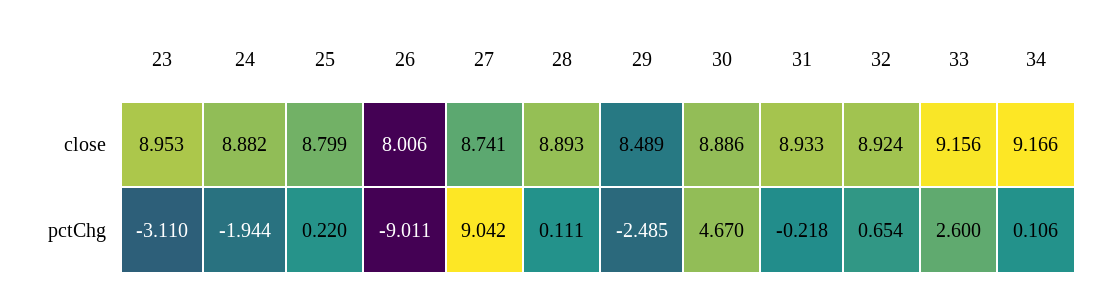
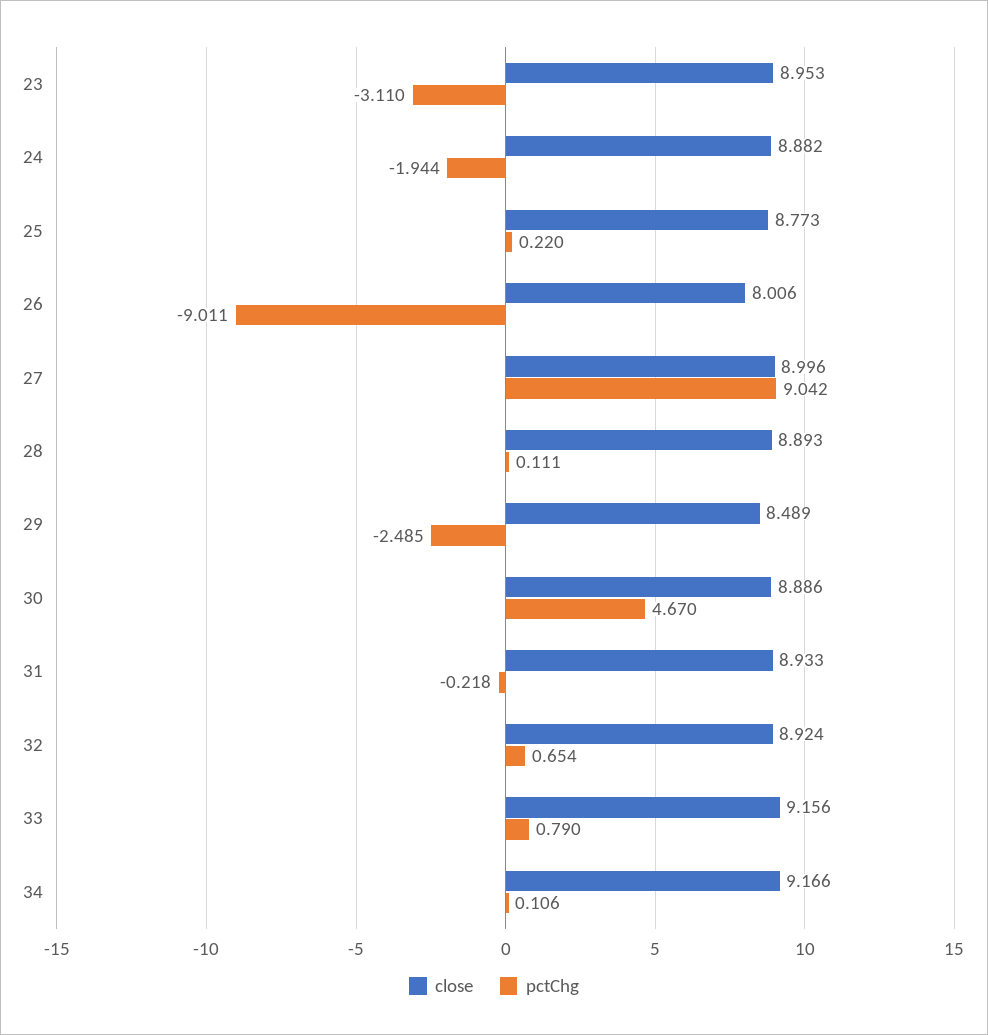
close, 25: 8.799 -> 8.773
close, 27: 8.741 -> 8.996
pctChg, 33: 2.6 -> 0.79

